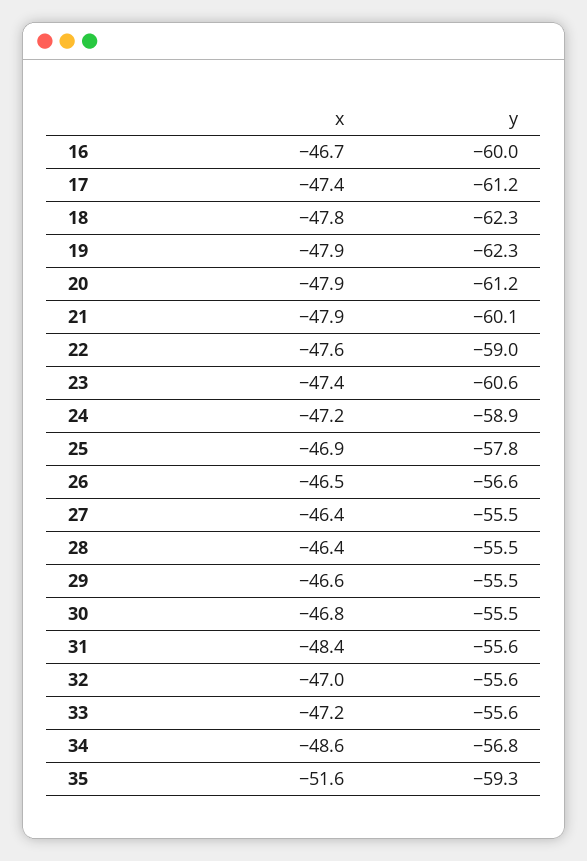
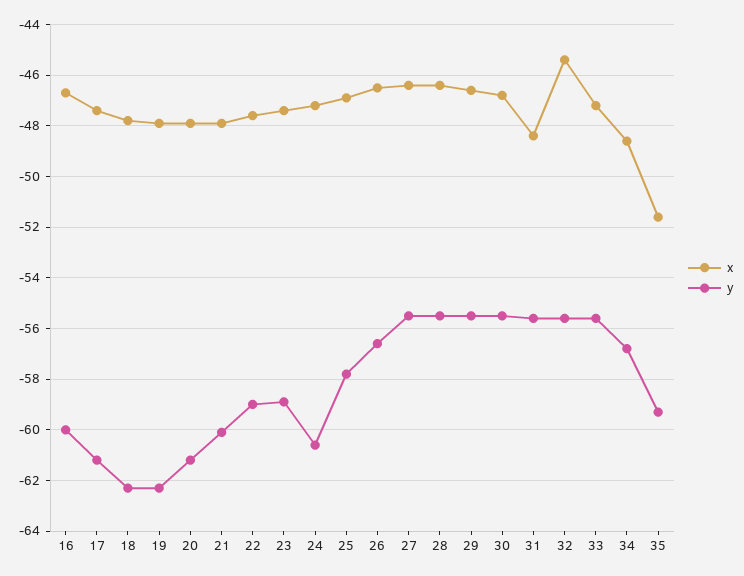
y, 23: -60.6 -> -59
y, 24: -58.9 -> -60.5
x, 32: -47 -> -45.5

